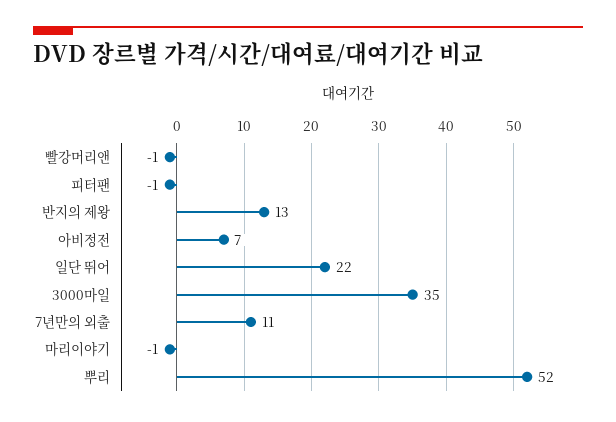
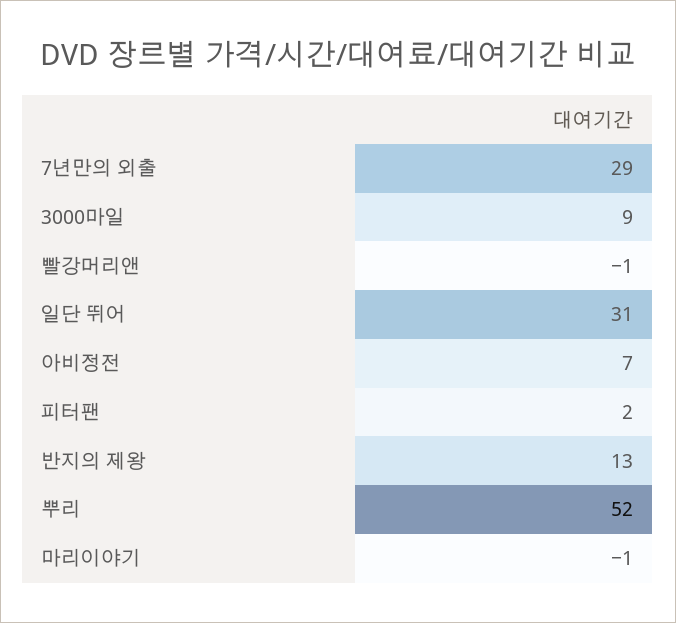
피터팬: -1 -> 2
일단 뛰어: 22 -> 31
3000마일: 35 -> 9
7년만의 외출: 11 -> 29

